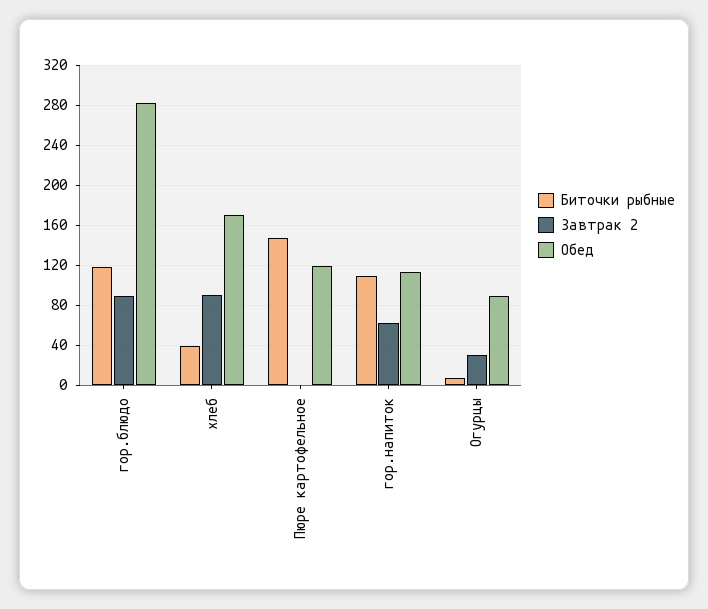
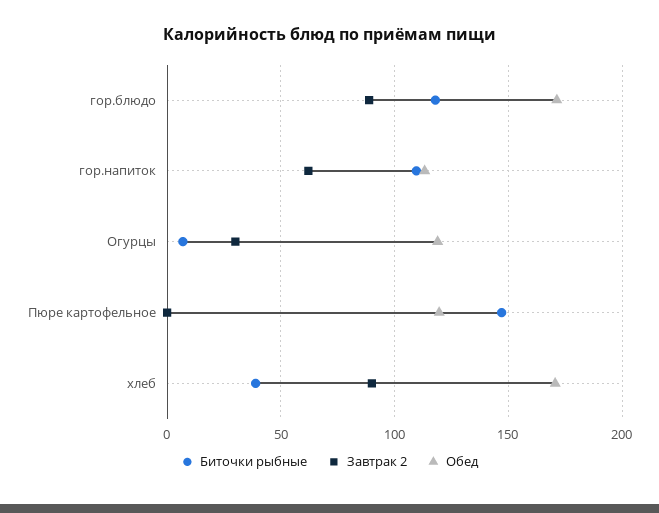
Обед, гор.блюдо: 280 -> 170
Обед, Огурцы: 90 -> 120

